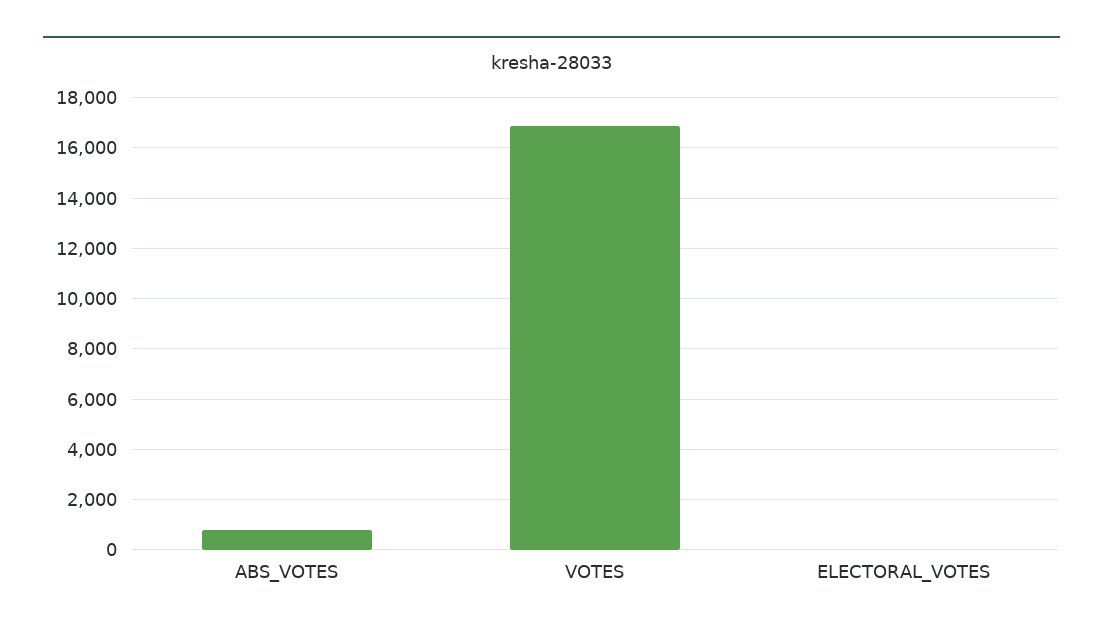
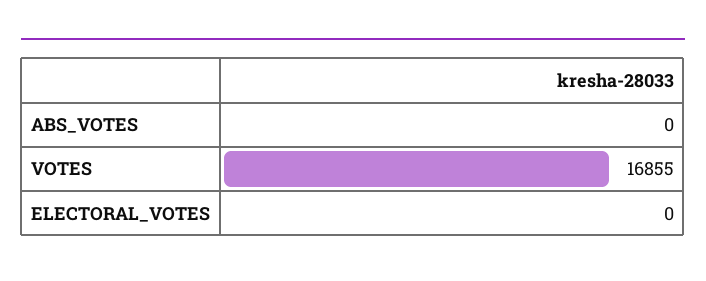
ABS_VOTES: 750 -> 0

